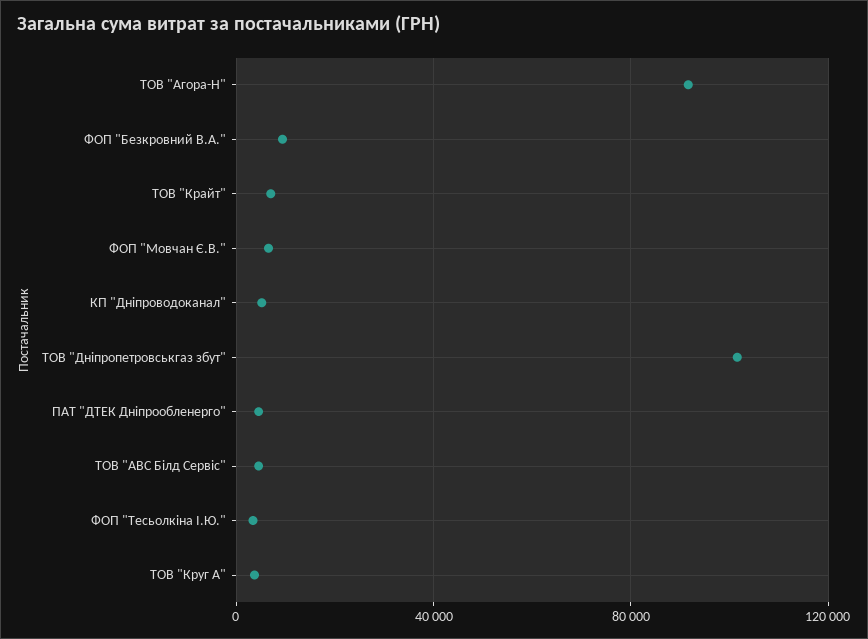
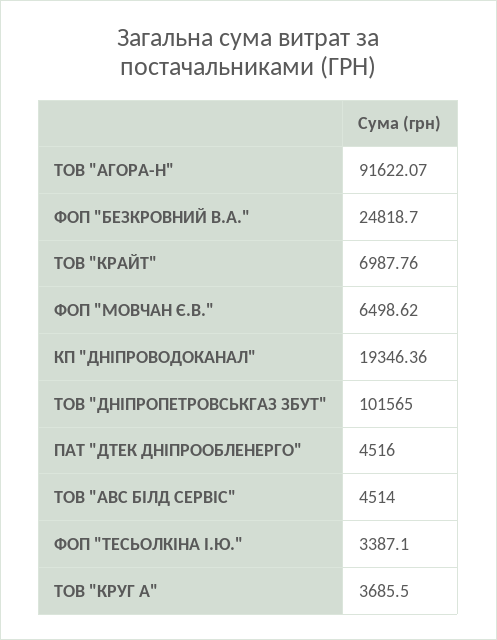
ФОП "Безкровний В.А.": 10000 -> 24818.7
КП "Дніпроводоканал": 5000 -> 19346.36

